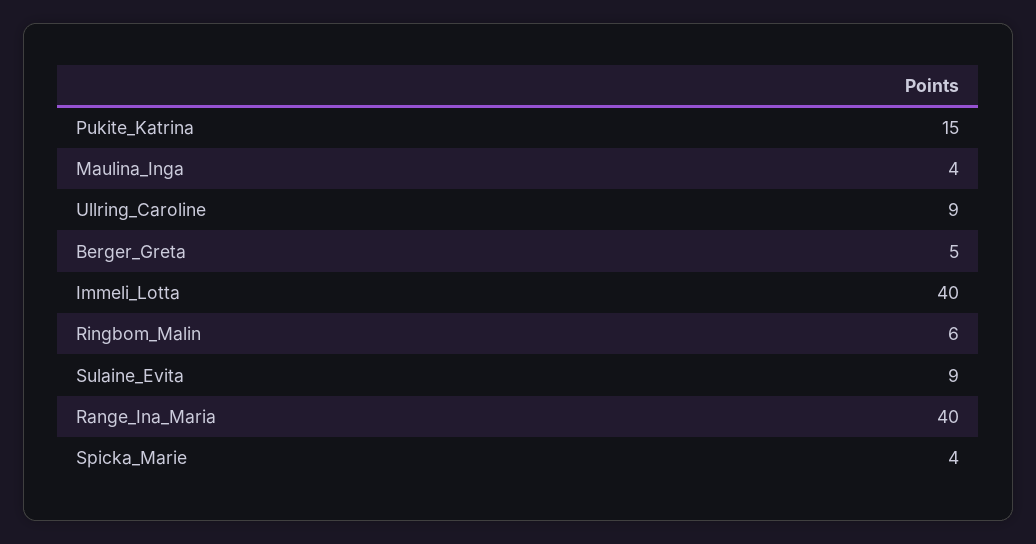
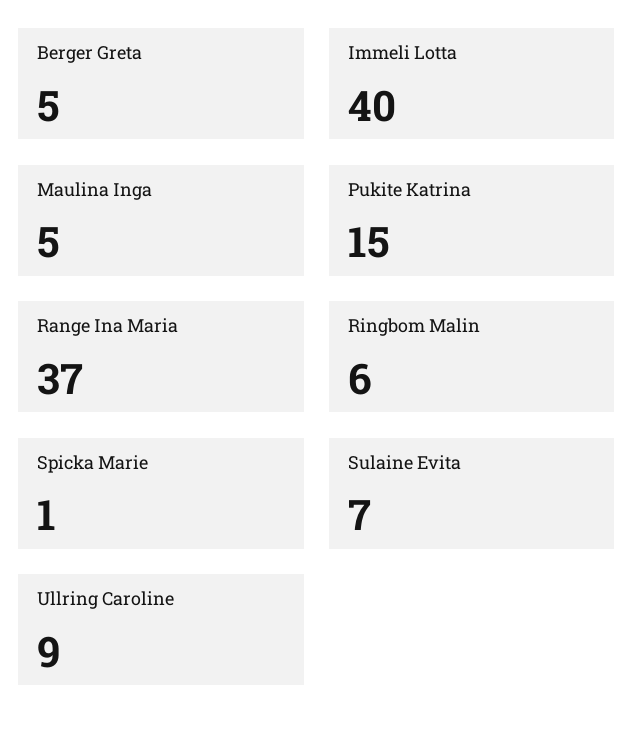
Maulina_Inga: 4 -> 5
Sulaine_Evita: 9 -> 7
Range_Ina_Maria: 40 -> 37
Spicka_Marie: 4 -> 1

